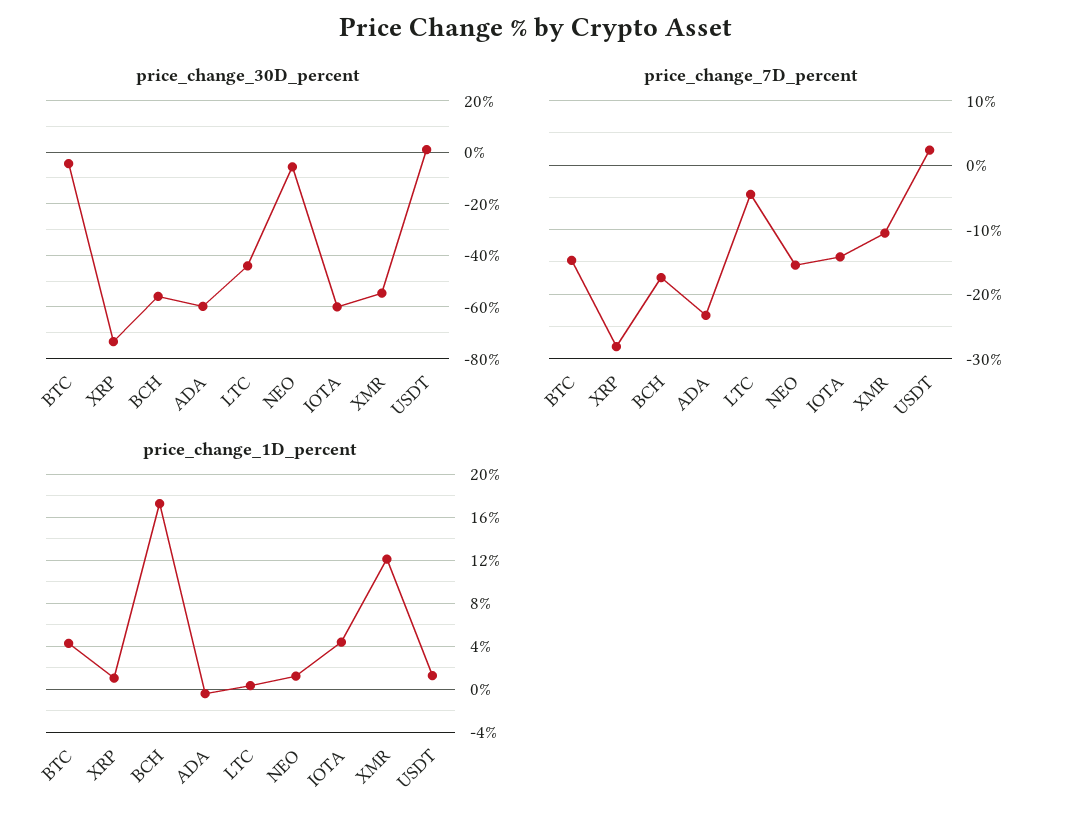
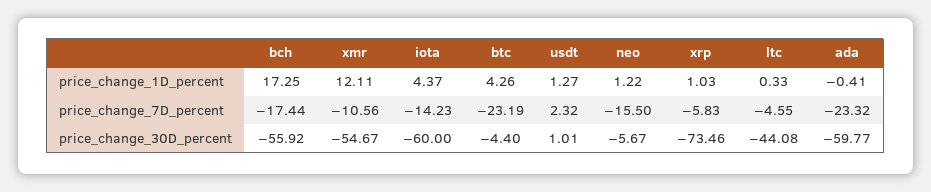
price_change_7D_percent, BTC: -15 -> -23.19
price_change_7D_percent, XRP: -28 -> -5.83

